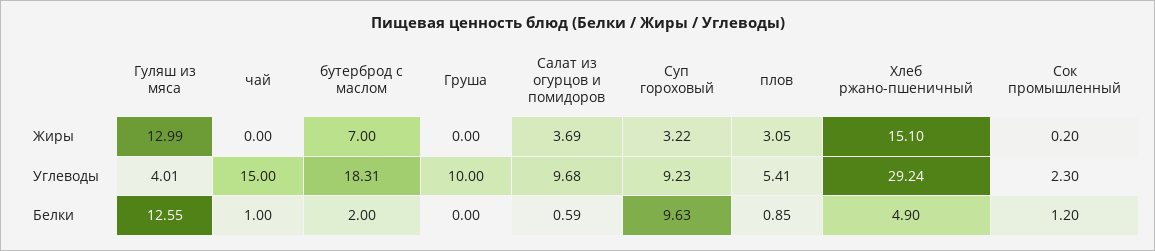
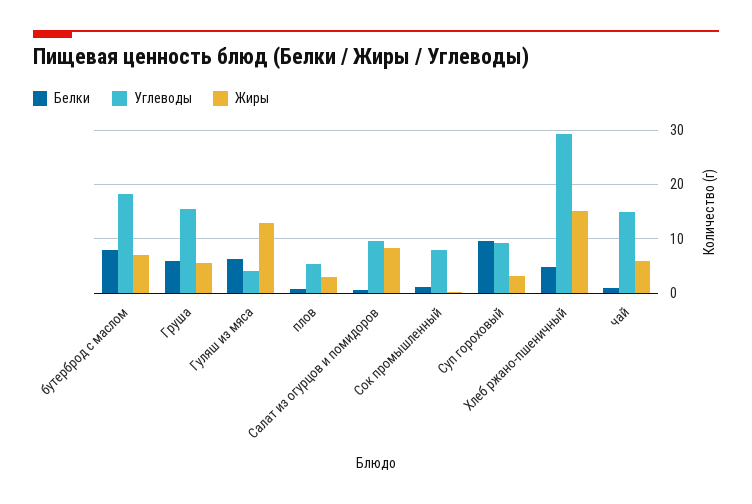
Жиры, чай: 0 -> 6
Жиры, Груша: 0 -> 6
Жиры, Салат из огурцов и помидоров: 3.69 -> 8
Углеводы, Груша: 10 -> 16
Углеводы, Сок промышленный: 2.3 -> 8
Белки, Гуляш из мяса: 12.55 -> 6
Белки, бутерброд с маслом: 2 -> 8
Белки, Груша: 0 -> 6

